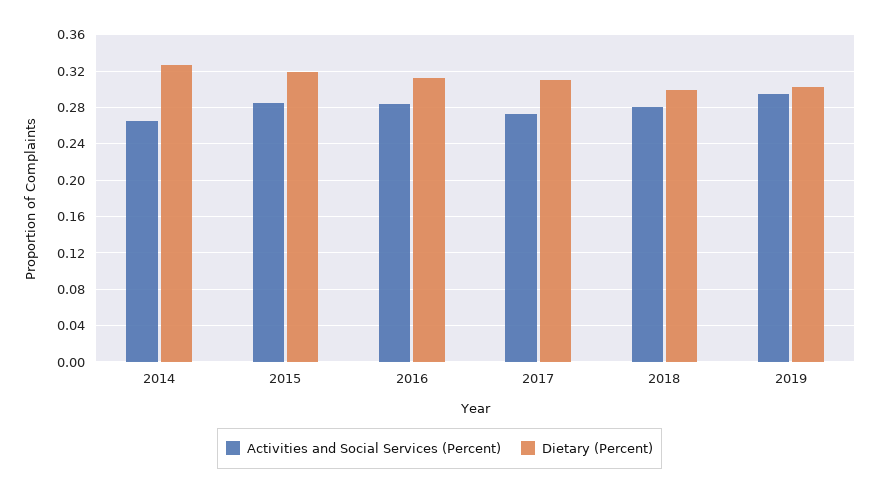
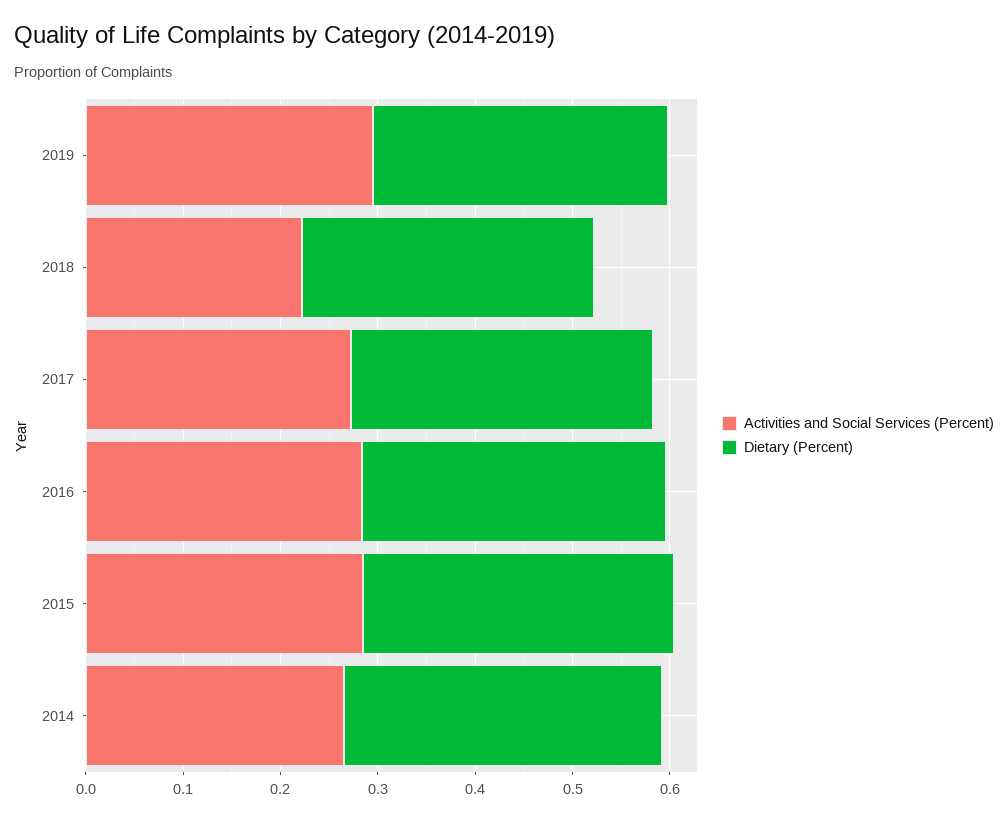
Activities and Social Services (Percent), 2018: 0.28 -> 0.22

